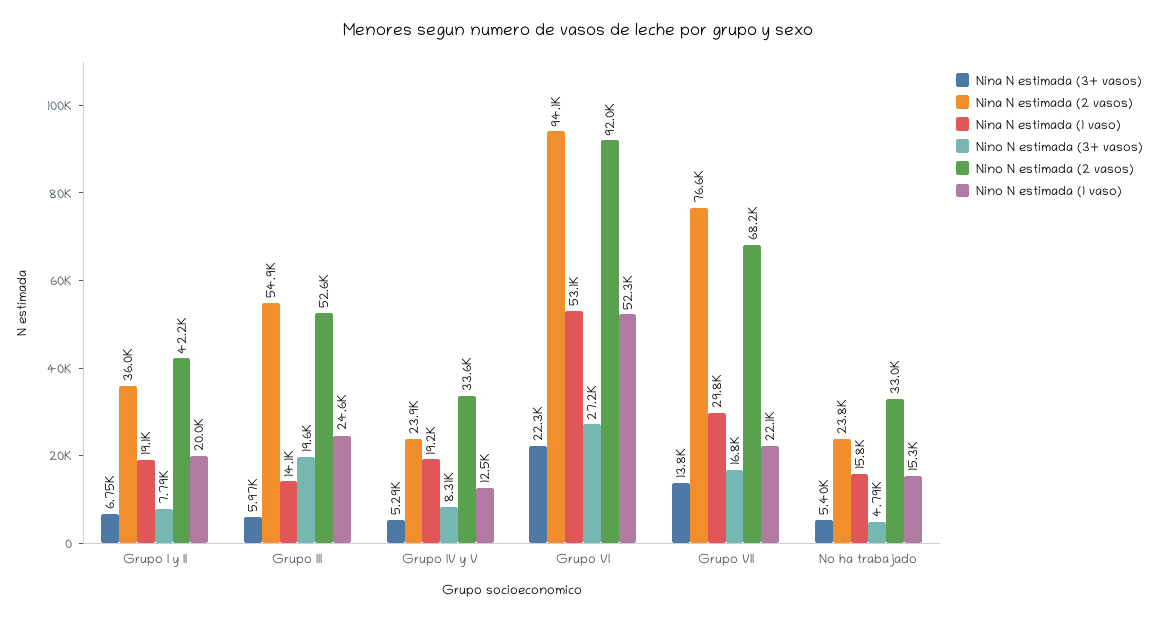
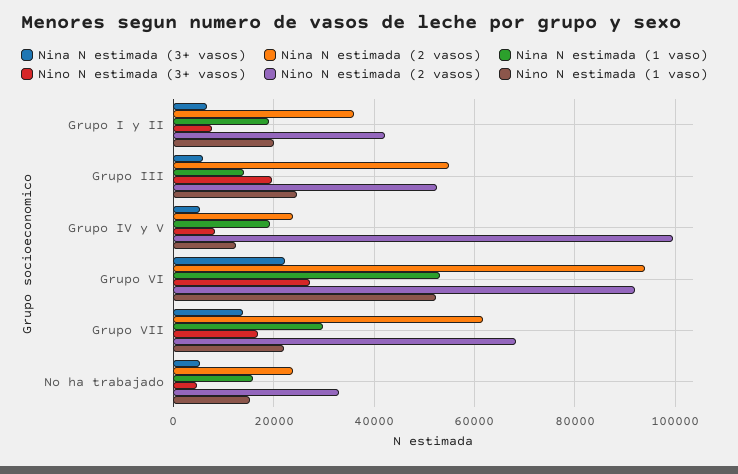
Nino N estimada (2 vasos), Grupo IV y V: 33600 -> 100000
Nina N estimada (2 vasos), Grupo VII: 76600 -> 62000

